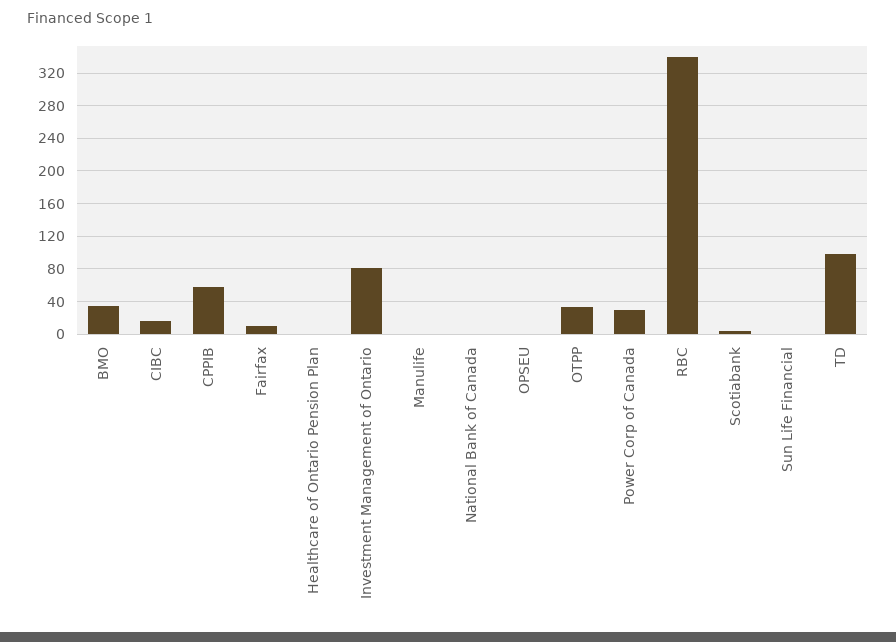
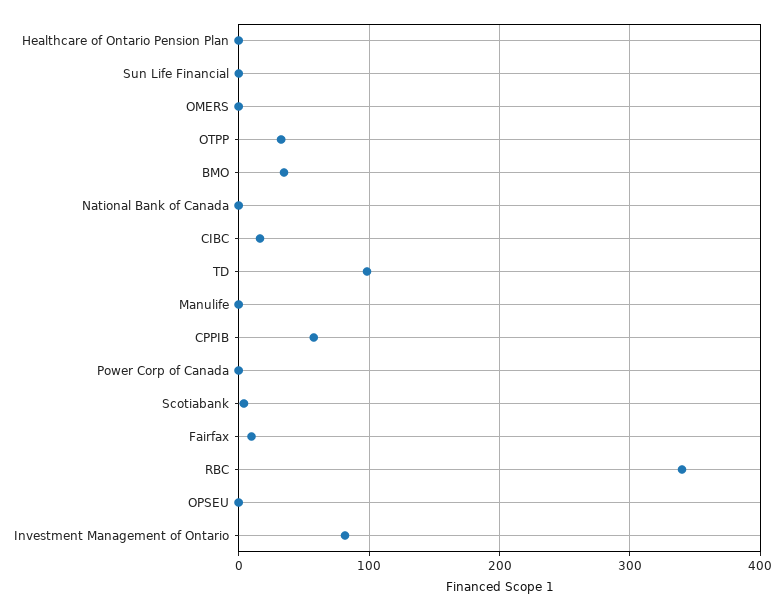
Power Corp of Canada: 30 -> 0
OMERS: none -> 0

